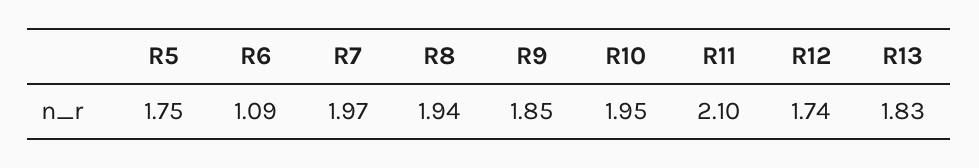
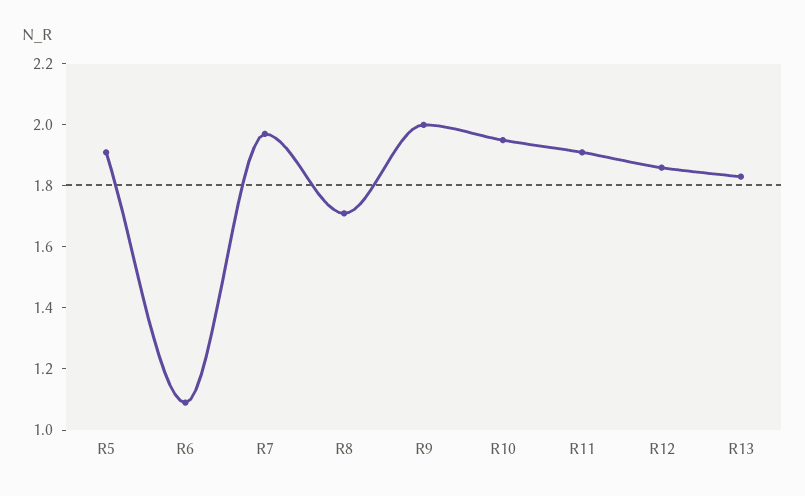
R5: 1.75 -> 1.9
R8: 1.94 -> 1.7
R9: 1.85 -> 2
R11: 2.1 -> 1.9
R12: 1.74 -> 1.85

